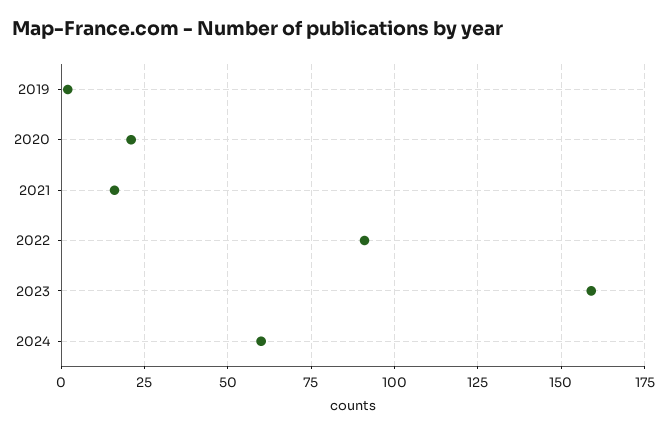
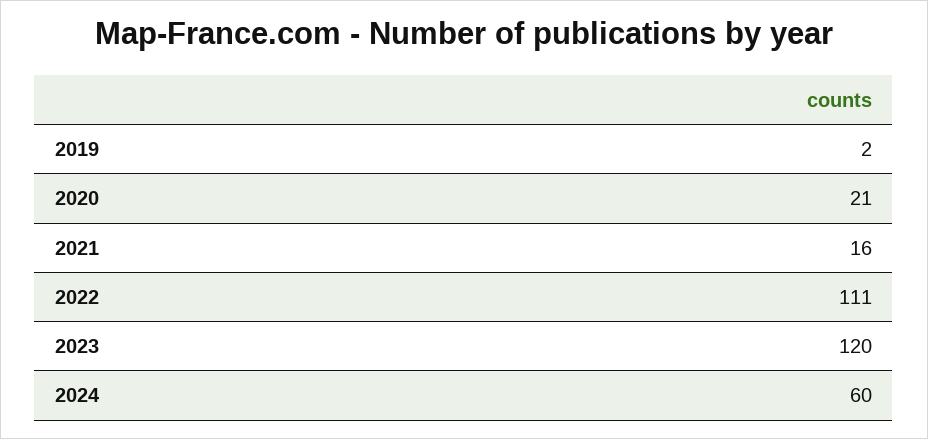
2022: 90 -> 111
2023: 160 -> 120

